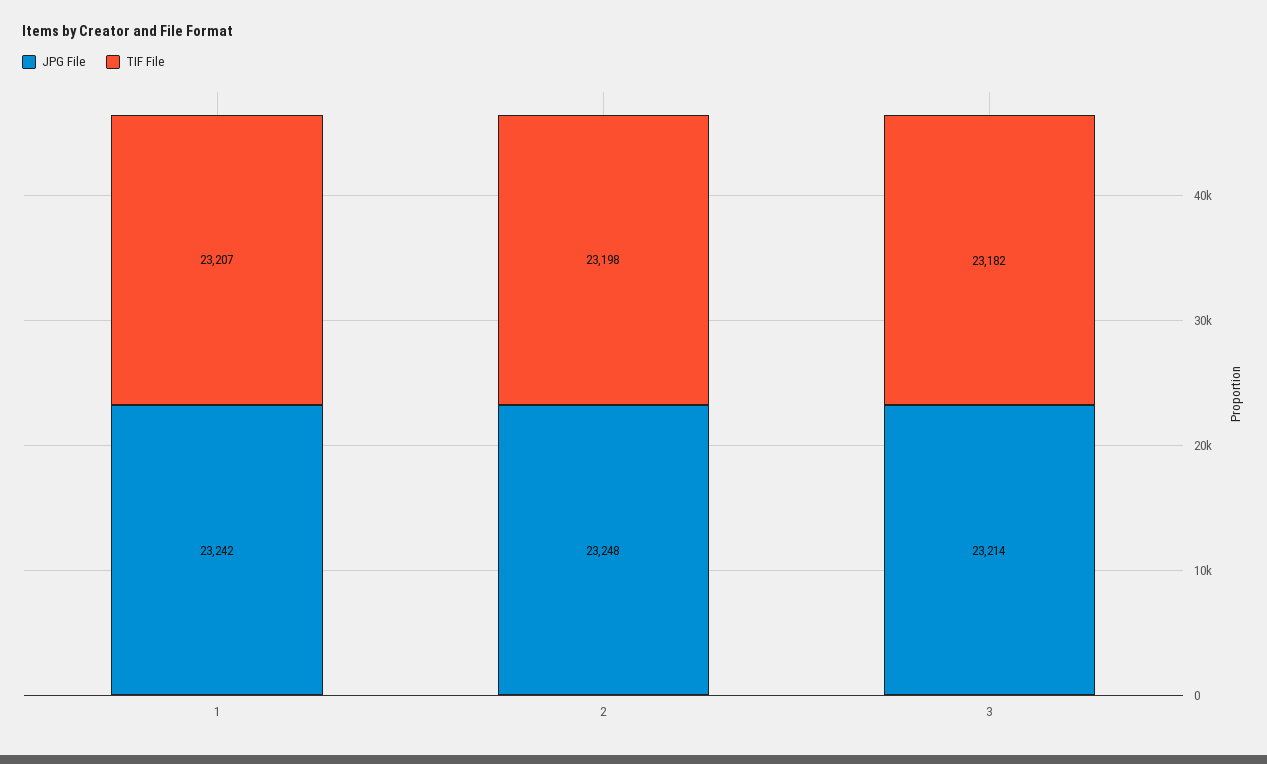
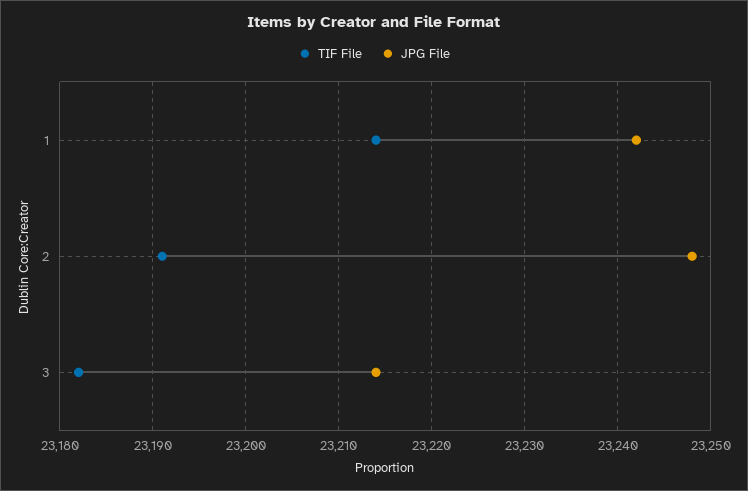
TIF File, 1: 23207 -> 23214
TIF File, 2: 23198 -> 23191

